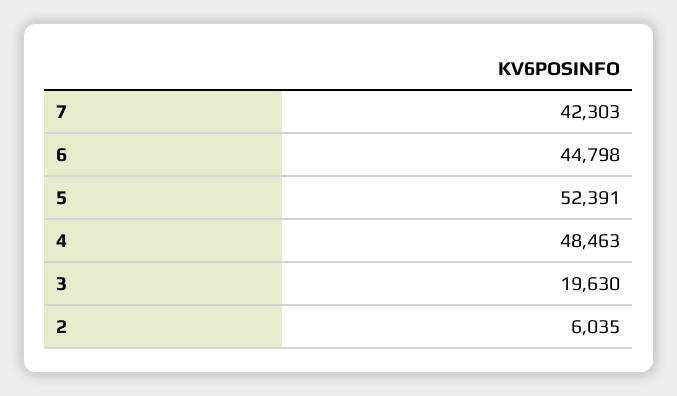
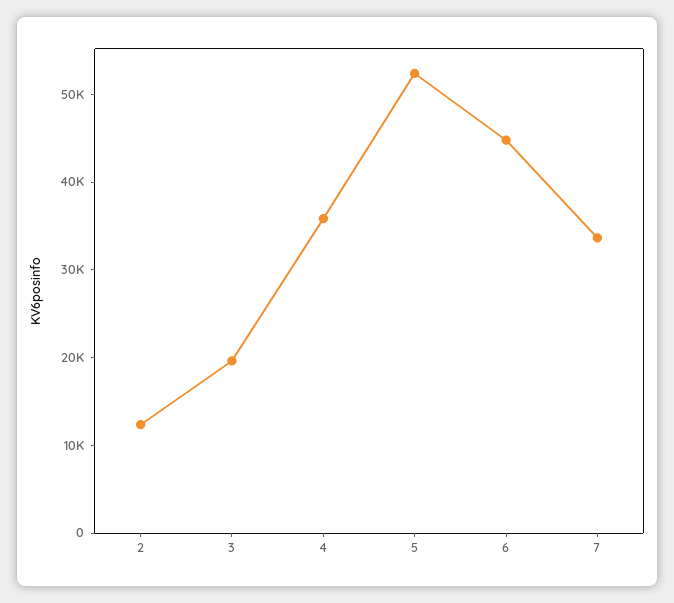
7: 42303 -> 34000
4: 48463 -> 36000
2: 6035 -> 12000

